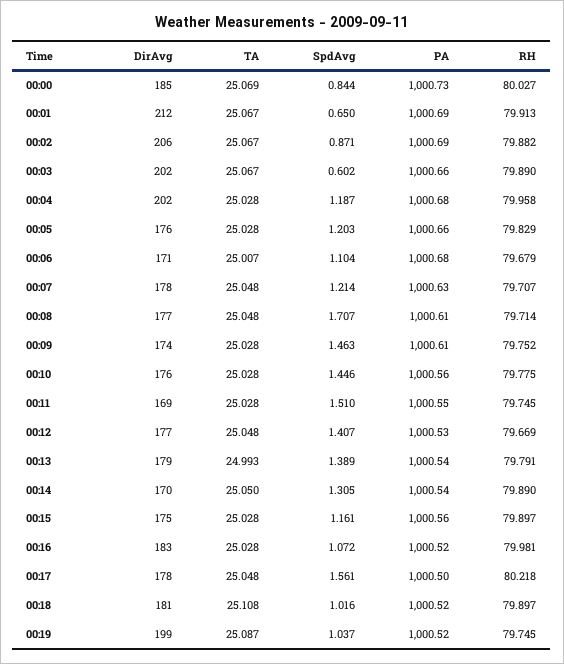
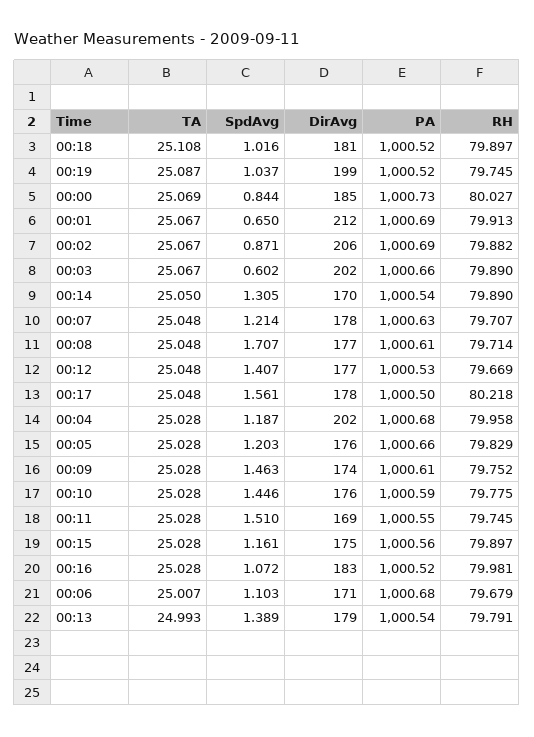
SpdAvg, 00:06: 1.104 -> 1.103
PA, 00:10: 1000.56 -> 1000.59

